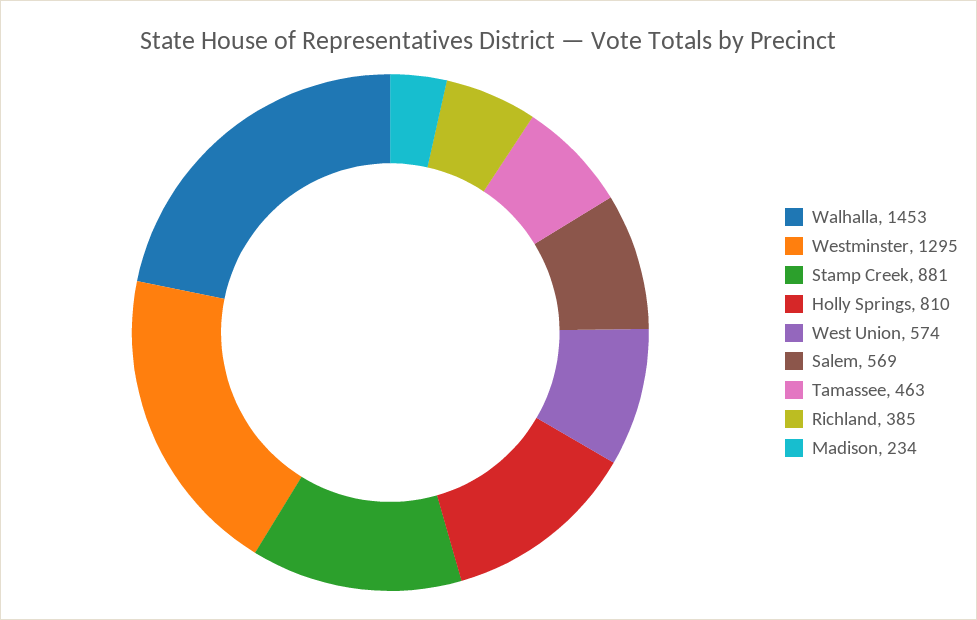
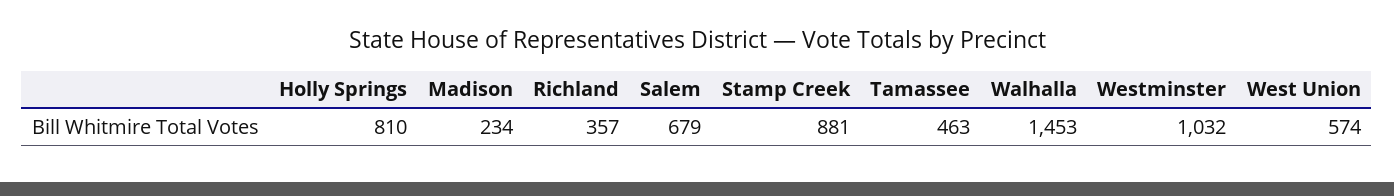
Westminster: 1295 -> 1032
Salem: 569 -> 679
Richland: 385 -> 357

